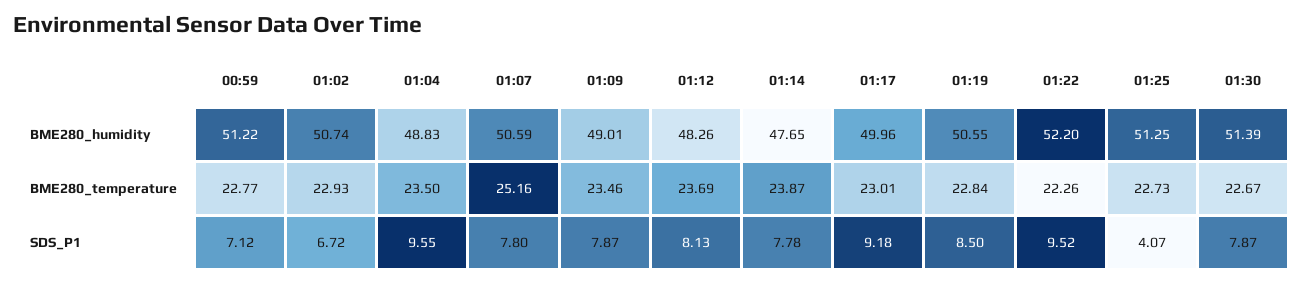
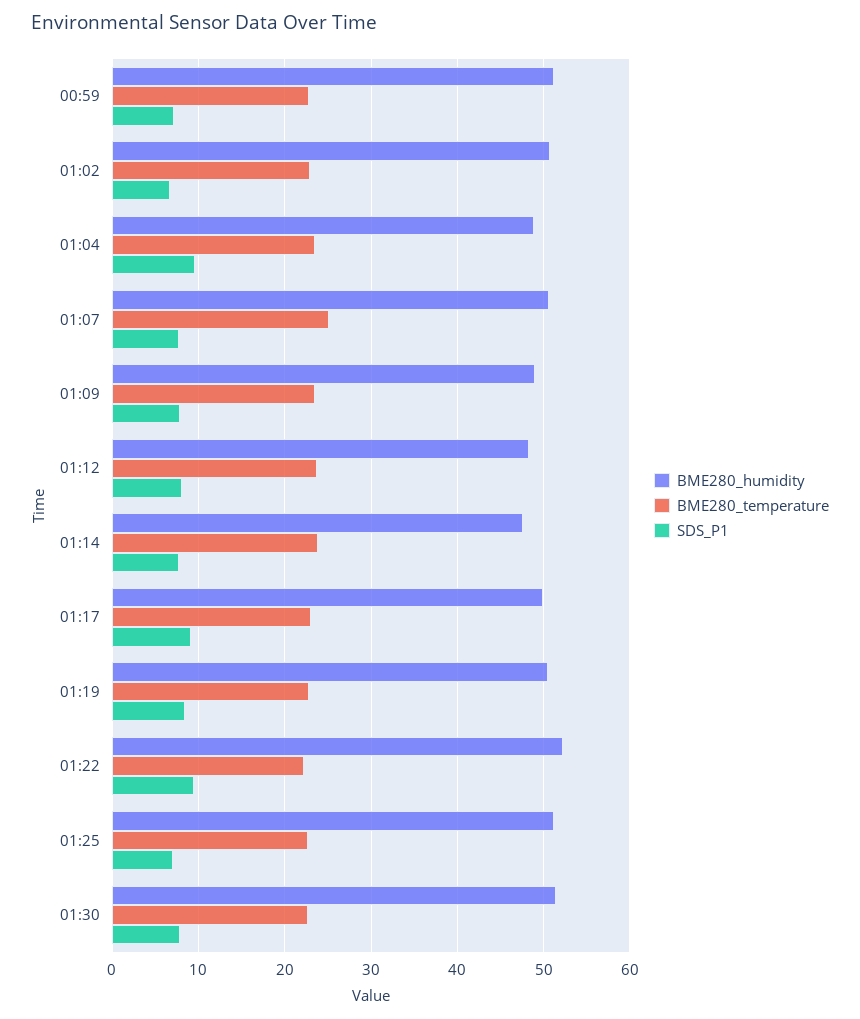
SDS_P1, 01:25: 4.07 -> 7

